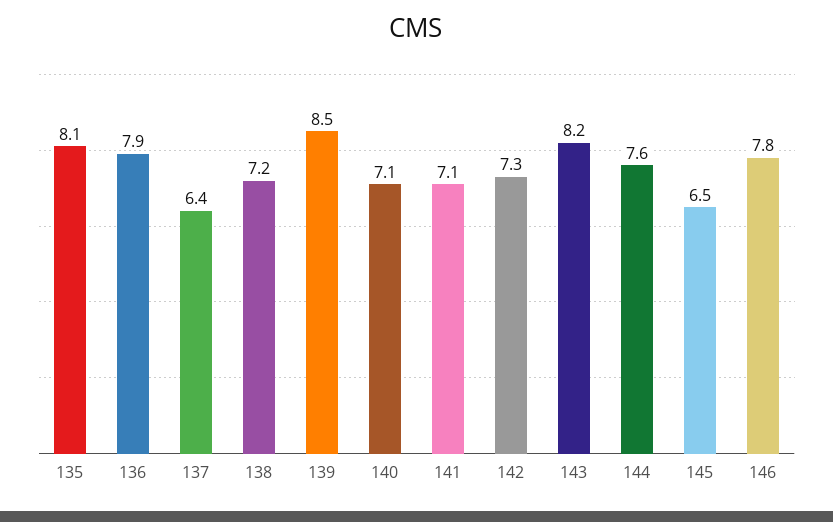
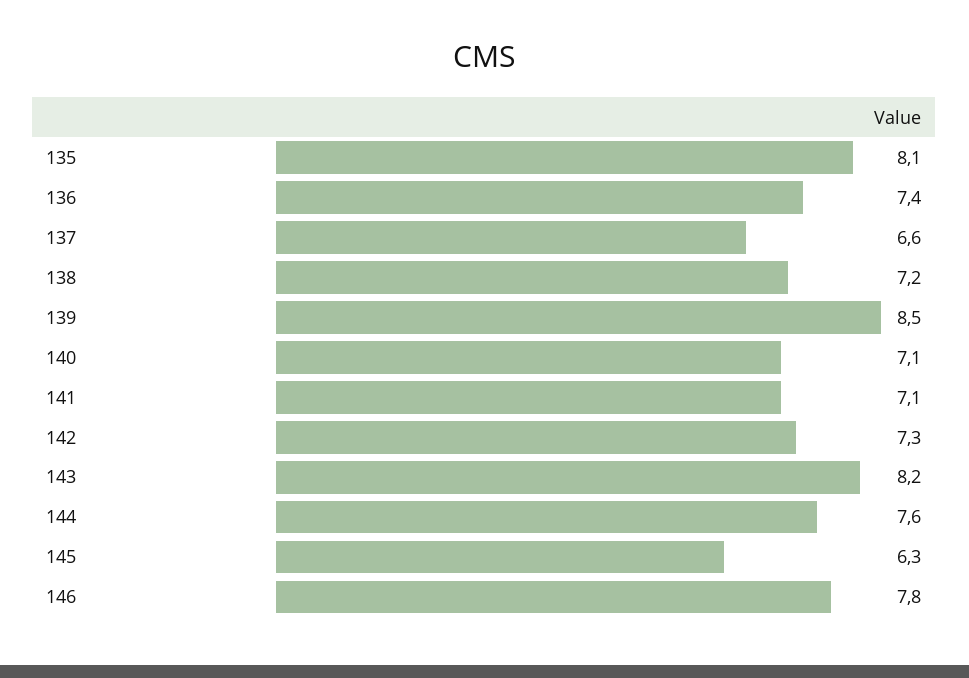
136: 7.9 -> 7.4
137: 6.4 -> 6.6
145: 6.5 -> 6.3

